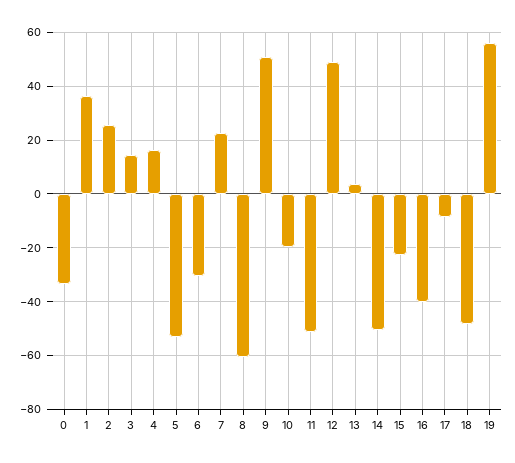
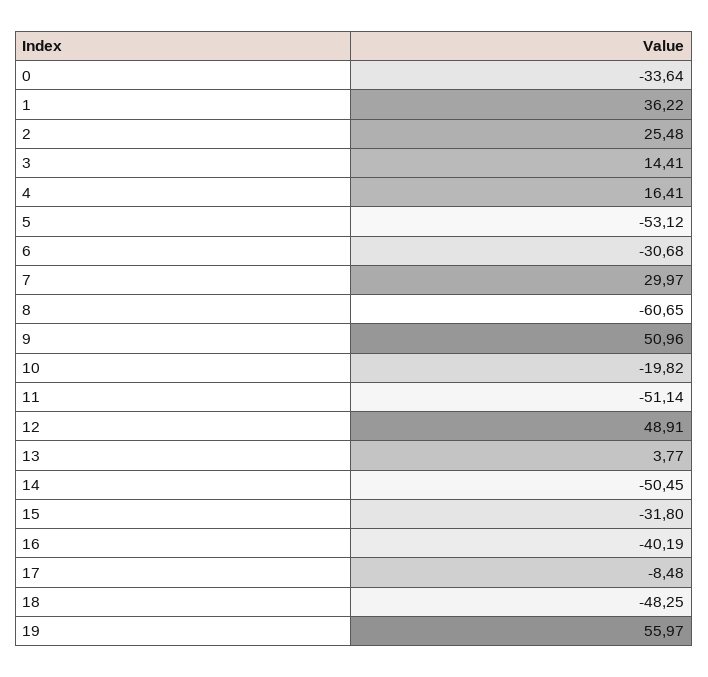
7: 22.5 -> 29.97
15: -22.5 -> -31.8

